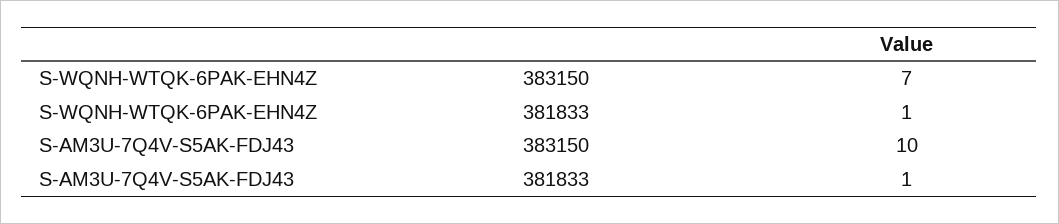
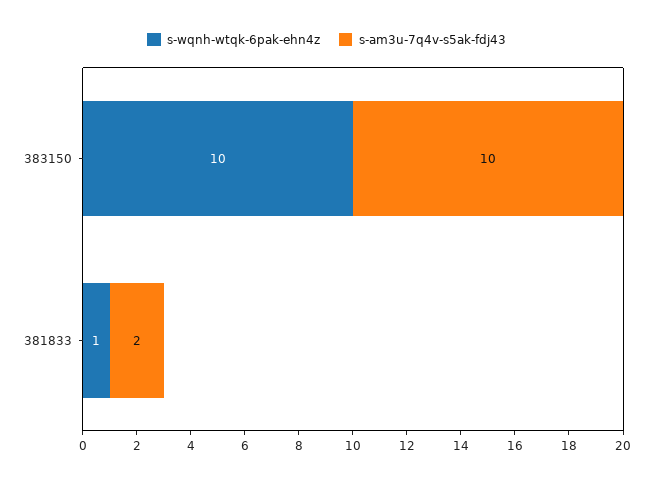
S-WQNH-WTQK-6PAK-EHN4Z, 383150: 7 -> 10
S-AM3U-7Q4V-S5AK-FDJ43, 381833: 1 -> 2

